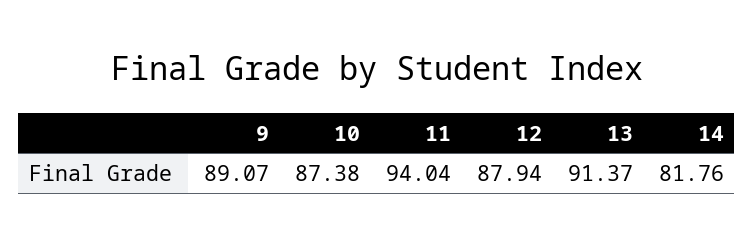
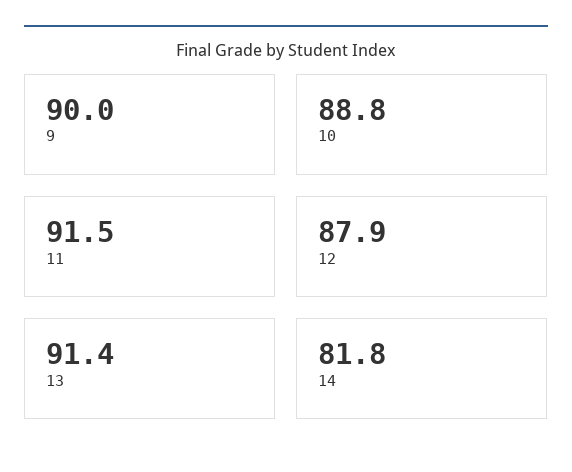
9: 89.07 -> 90
10: 87.38 -> 88.8
11: 94.04 -> 91.5

